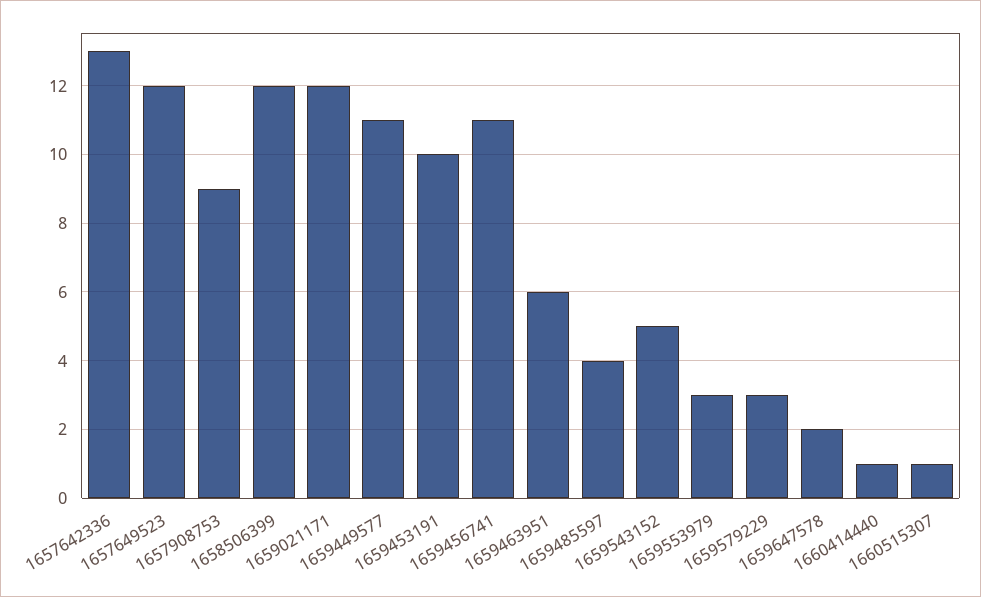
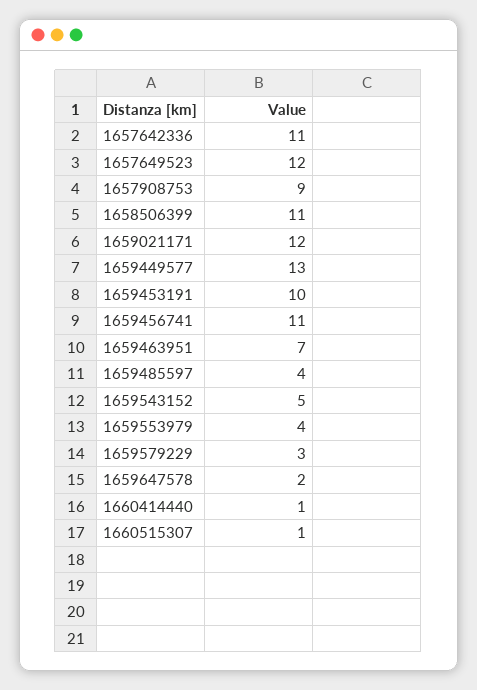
1657642336: 13 -> 11
1658506399: 12 -> 11
1659449577: 11 -> 13
1659463951: 6 -> 7
1659553979: 3 -> 4

